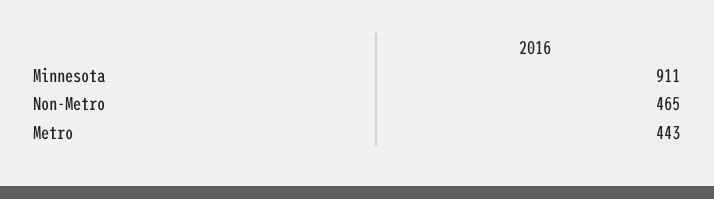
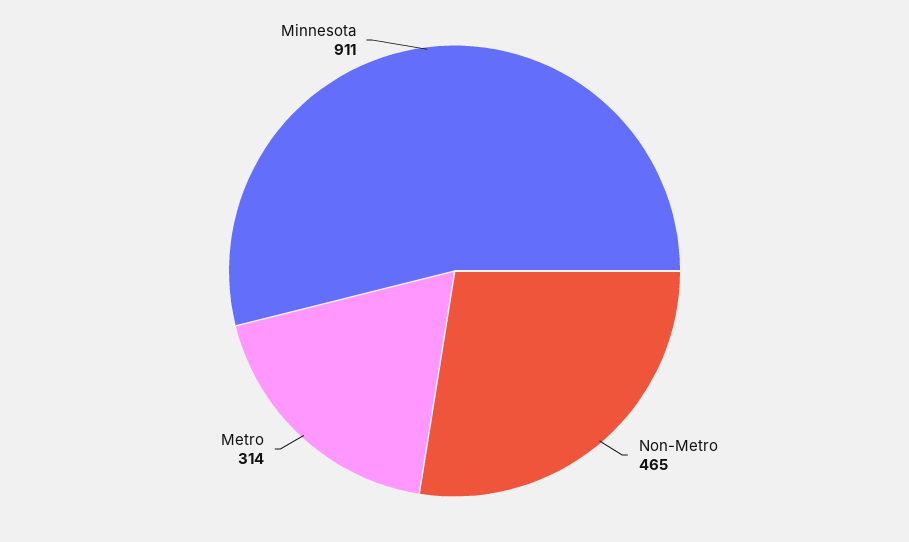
Metro: 443 -> 314

